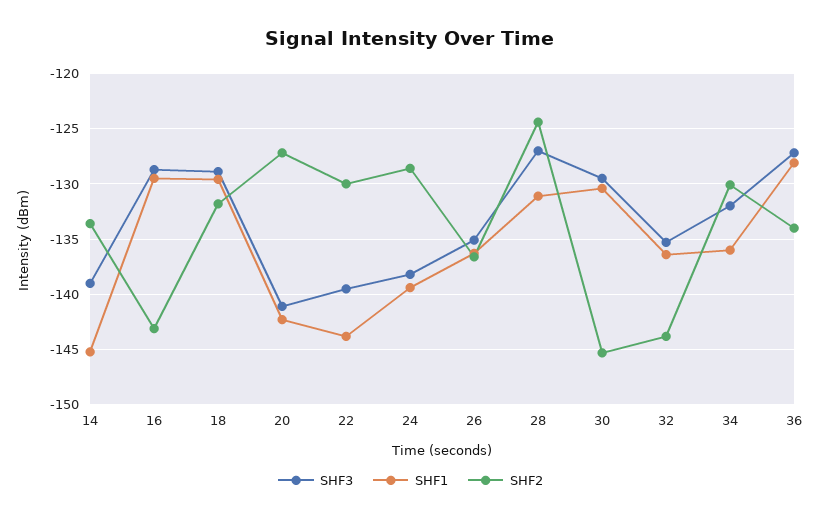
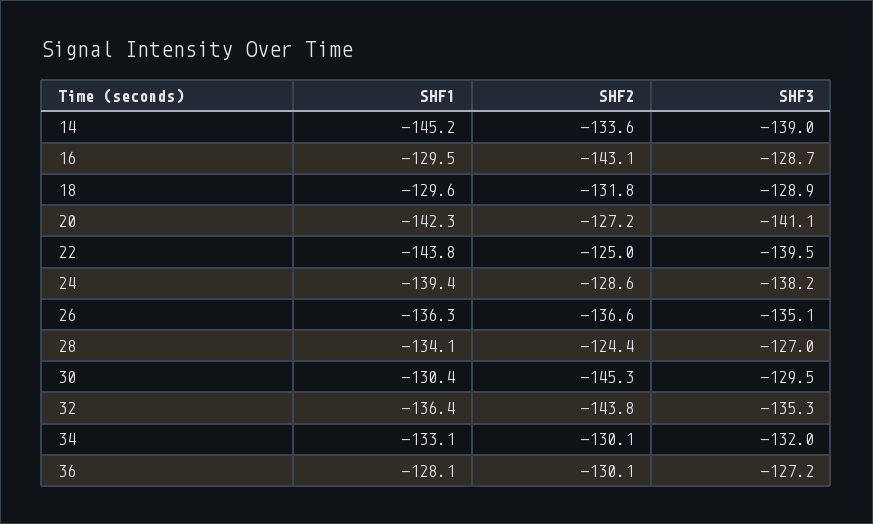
SHF2, 22: -130 -> -125
SHF1, 28: -131 -> -134.1
SHF1, 34: -136 -> -133.1
SHF2, 36: -134 -> -130.1

